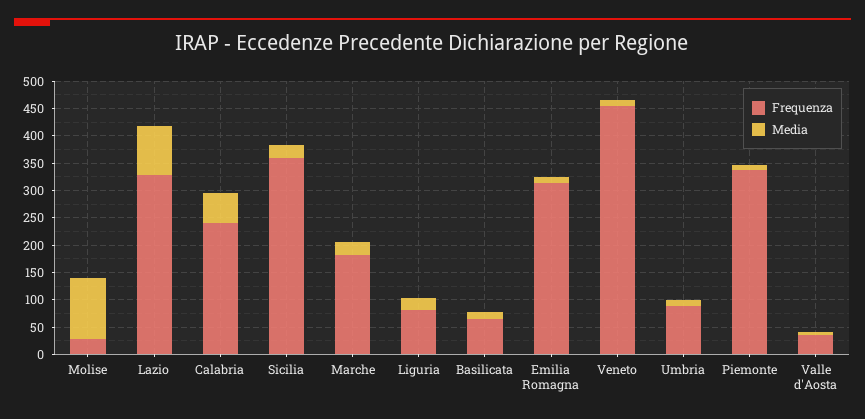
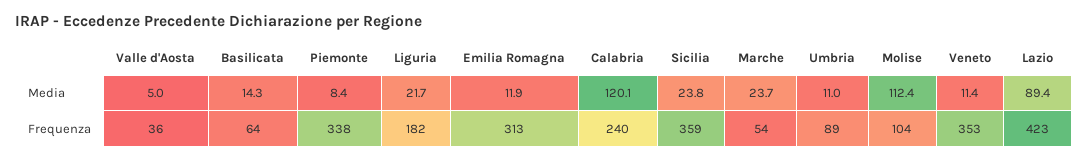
Frequenza, Molise: 25 -> 104
Frequenza, Lazio: 325 -> 423
Media, Calabria: 50 -> 120.1
Frequenza, Marche: 175 -> 54
Frequenza, Liguria: 75 -> 182
Frequenza, Veneto: 450 -> 353

